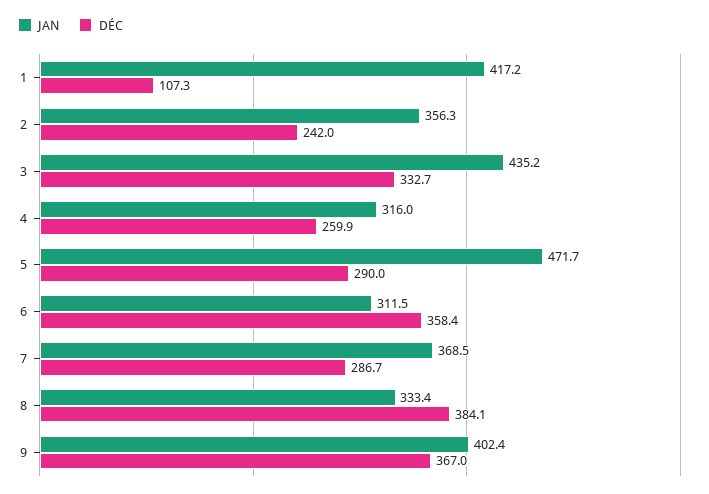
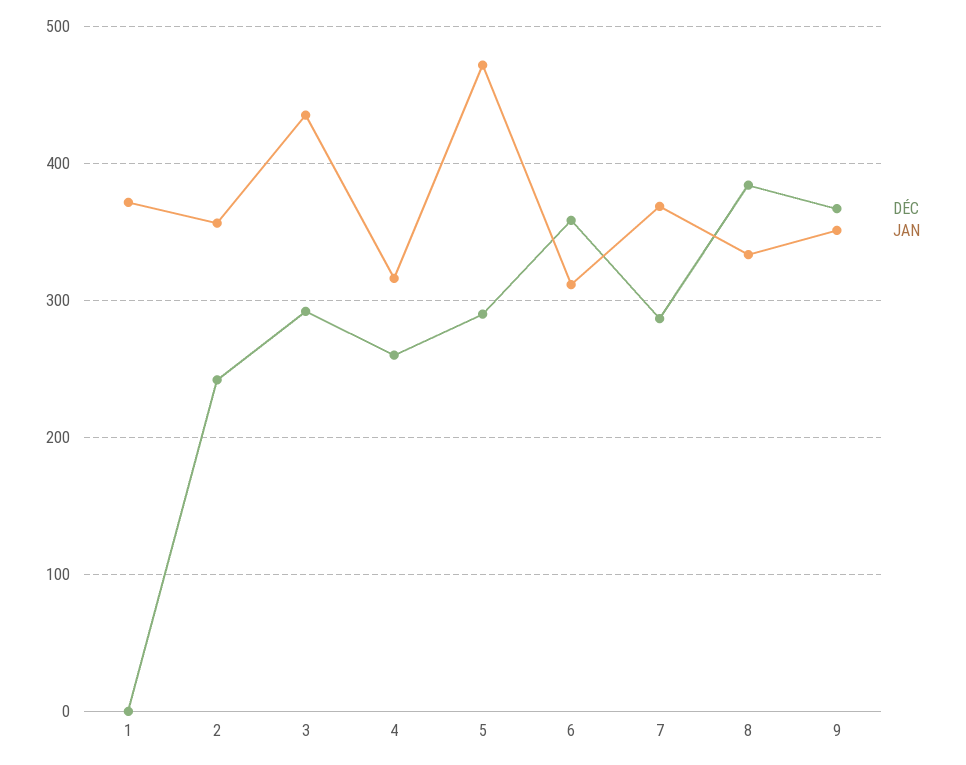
JAN, 1: 417.2 -> 370
DÉC, 1: 107.3 -> 0
DÉC, 3: 332.7 -> 290
JAN, 9: 402.4 -> 350

